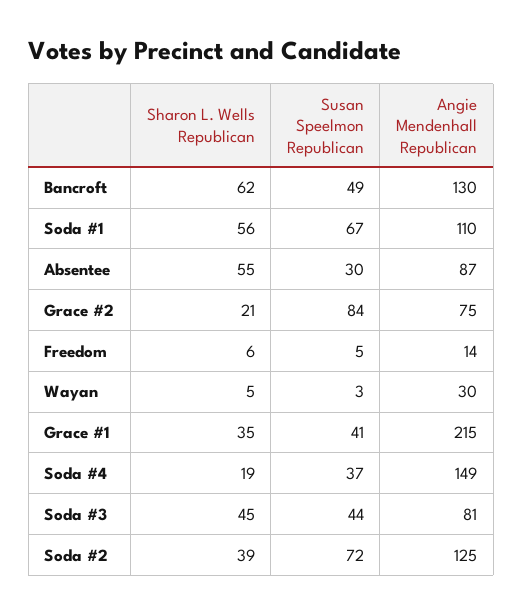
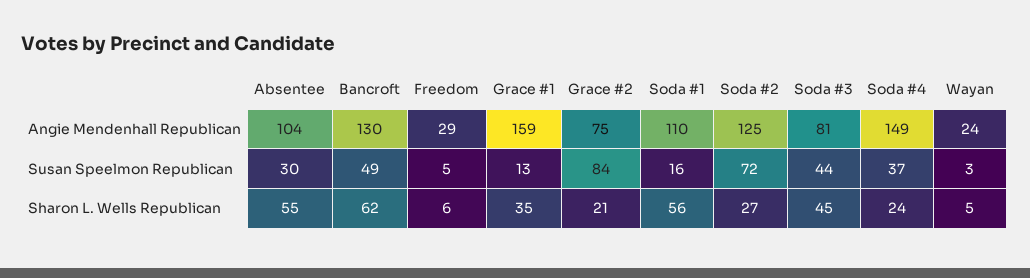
Susan Speelmon Republican, Soda #1: 67 -> 16
Angie Mendenhall Republican, Absentee: 87 -> 104
Angie Mendenhall Republican, Freedom: 14 -> 29
Angie Mendenhall Republican, Wayan: 30 -> 24
Susan Speelmon Republican, Grace #1: 41 -> 13
Angie Mendenhall Republican, Grace #1: 215 -> 159
Sharon L. Wells Republican, Soda #4: 19 -> 24
Sharon L. Wells Republican, Soda #2: 39 -> 27

